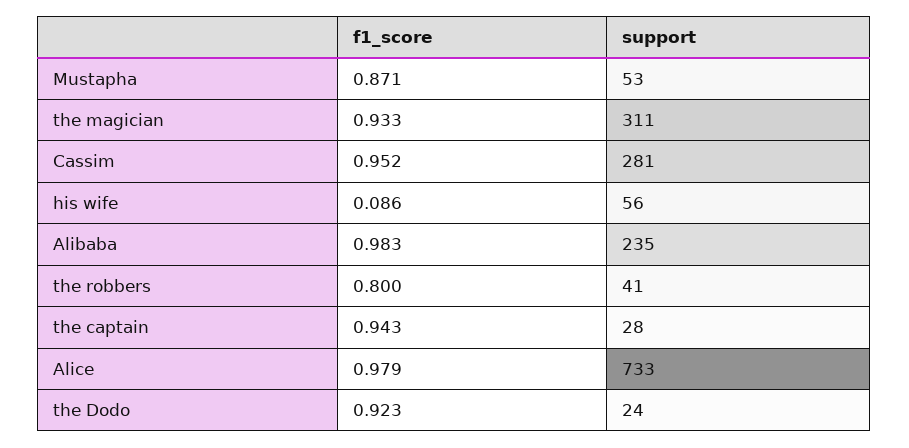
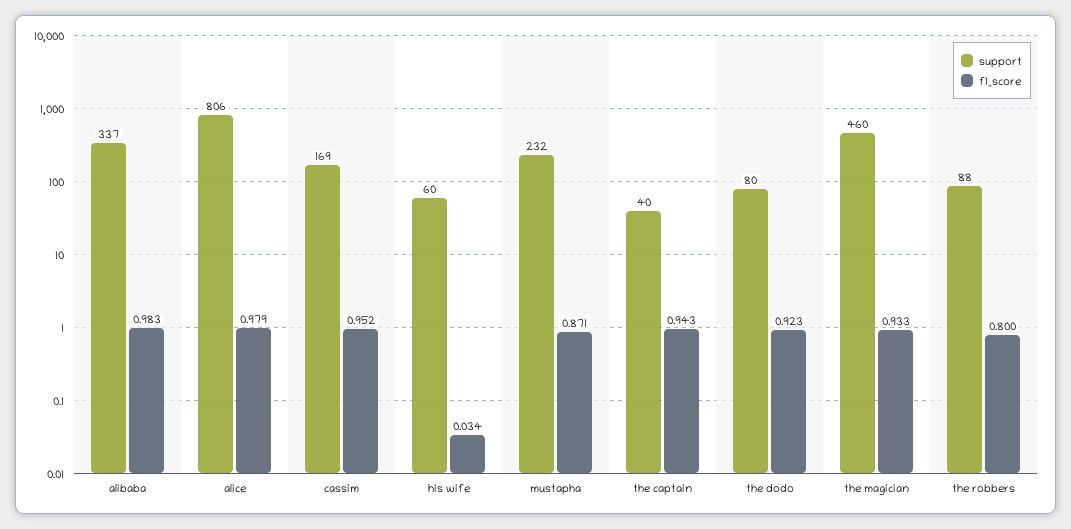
support, Mustapha: 53 -> 232
support, the magician: 311 -> 460
support, Cassim: 281 -> 169
f1_score, his wife: 0.086 -> 0.034
support, his wife: 56 -> 60
support, Alibaba: 235 -> 337
support, the robbers: 41 -> 88
support, the captain: 28 -> 40
support, Alice: 733 -> 806
support, the Dodo: 24 -> 80

